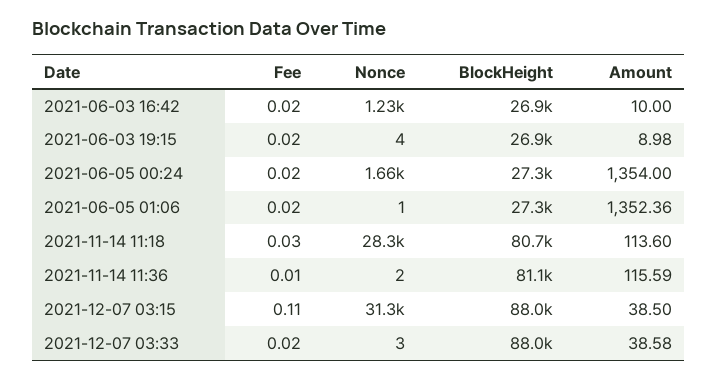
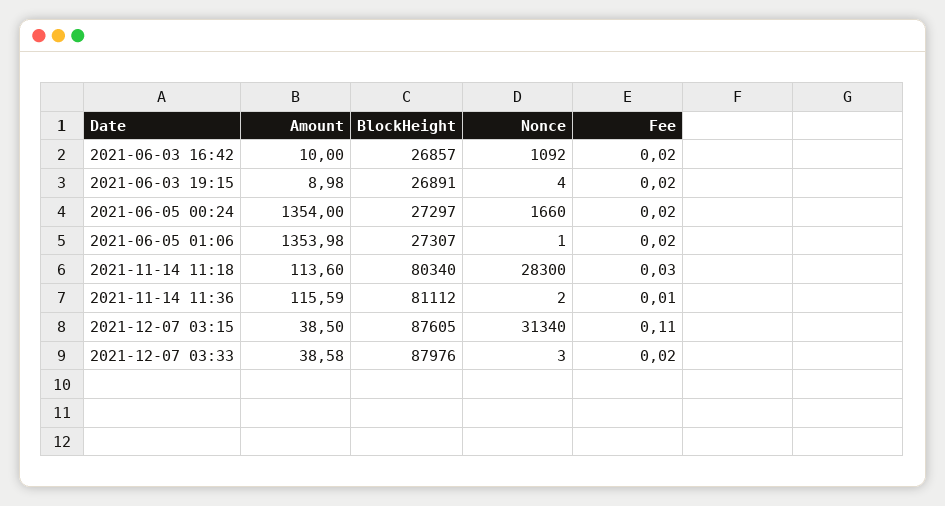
Nonce, 2021-06-03 16:42: 1230 -> 1092
Amount, 2021-06-05 01:06: 1352.36 -> 1353.98
BlockHeight, 2021-11-14 11:18: 80700 -> 80340
BlockHeight, 2021-12-07 03:15: 88000 -> 87605

